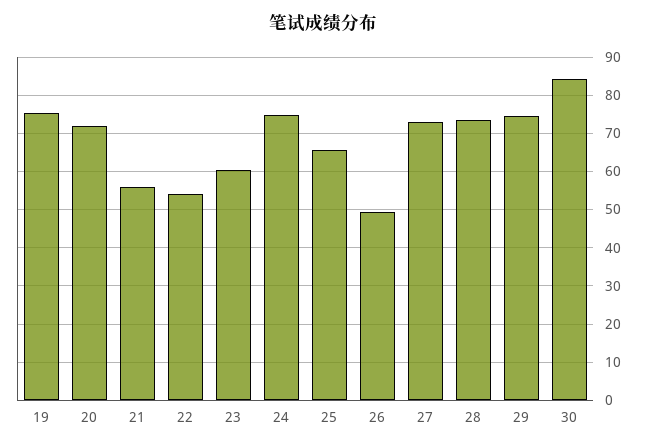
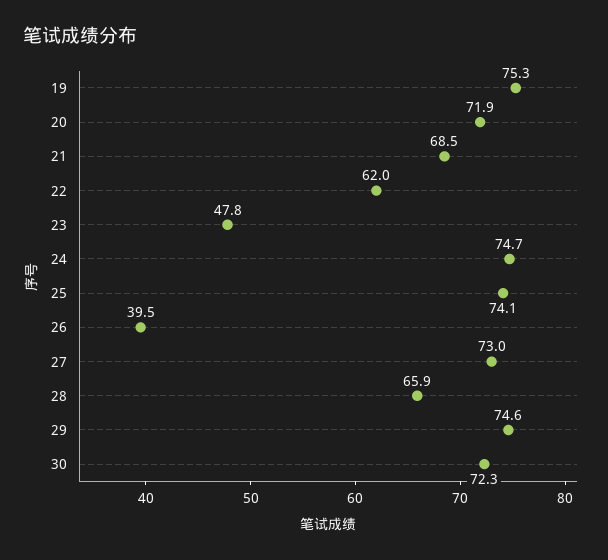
21: 56 -> 68.5
22: 54 -> 62
23: 60 -> 47.8
25: 66 -> 74.1
26: 50 -> 39.5
28: 74 -> 65.9
30: 84 -> 72.3

